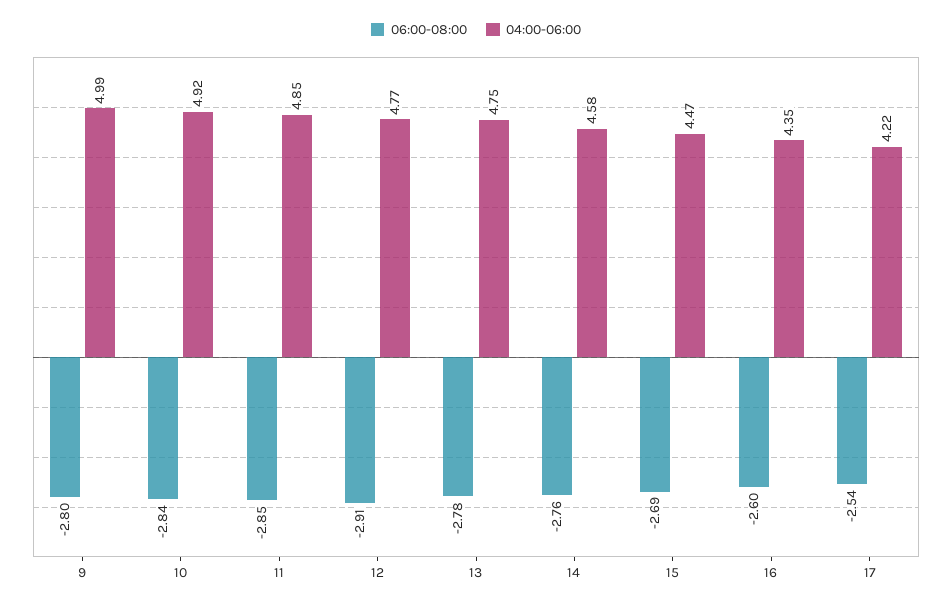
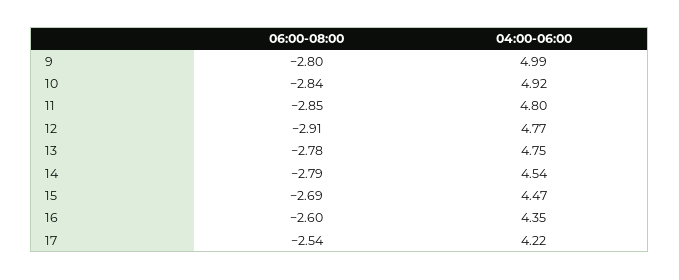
04:00-06:00, 11: 4.85 -> 4.8
06:00-08:00, 14: -2.76 -> -2.79
04:00-06:00, 14: 4.58 -> 4.54

